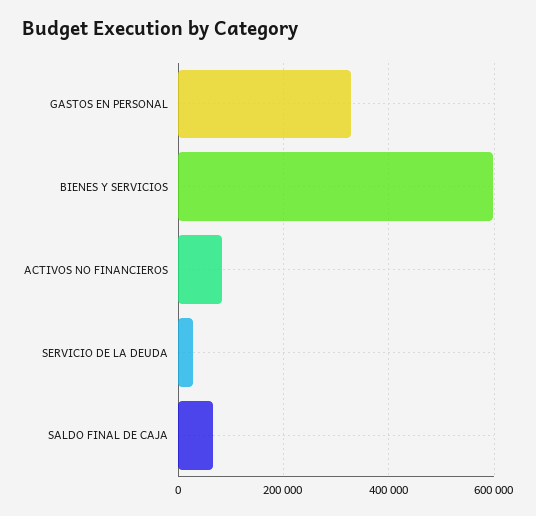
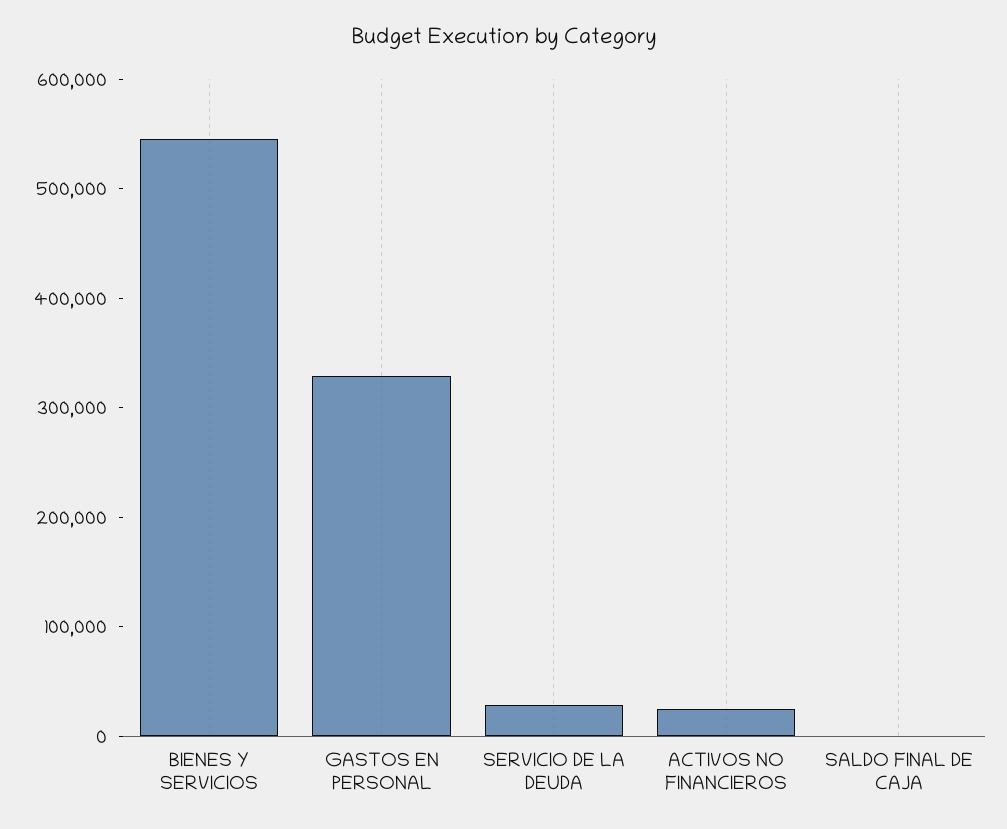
BIENES Y SERVICIOS: 600000 -> 540000
ACTIVOS NO FINANCIEROS: 80000 -> 20000
SALDO FINAL DE CAJA: 60000 -> 0

